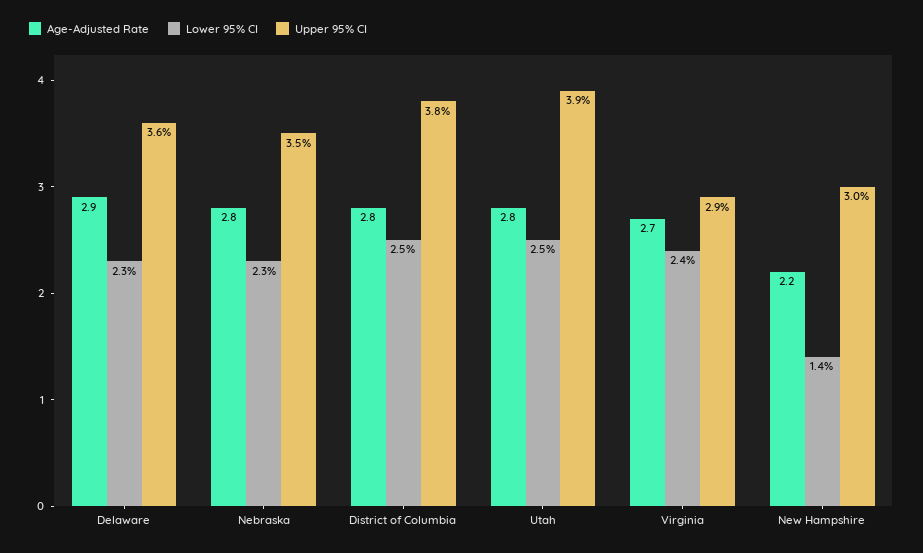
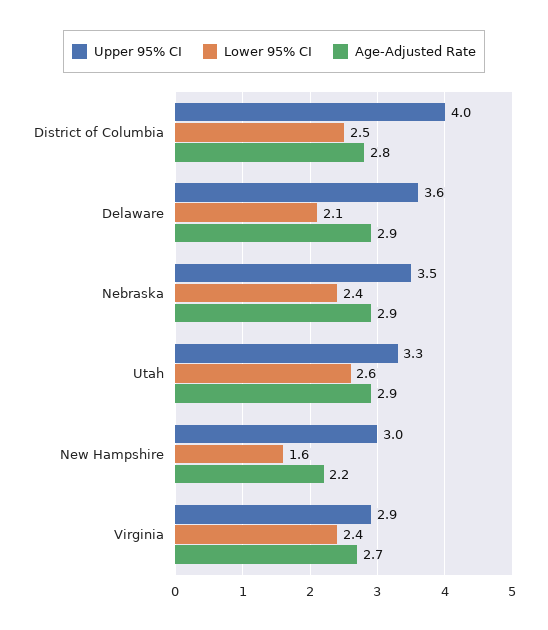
Lower 95% CI, Delaware: 2.3 -> 2.1
Age-Adjusted Rate, Nebraska: 2.8 -> 2.9
Lower 95% CI, Nebraska: 2.3 -> 2.4
Upper 95% CI, District of Columbia: 3.8 -> 4
Age-Adjusted Rate, Utah: 2.8 -> 2.9
Lower 95% CI, Utah: 2.5 -> 2.6
Upper 95% CI, Utah: 3.9 -> 3.3
Lower 95% CI, New Hampshire: 1.4 -> 1.6

